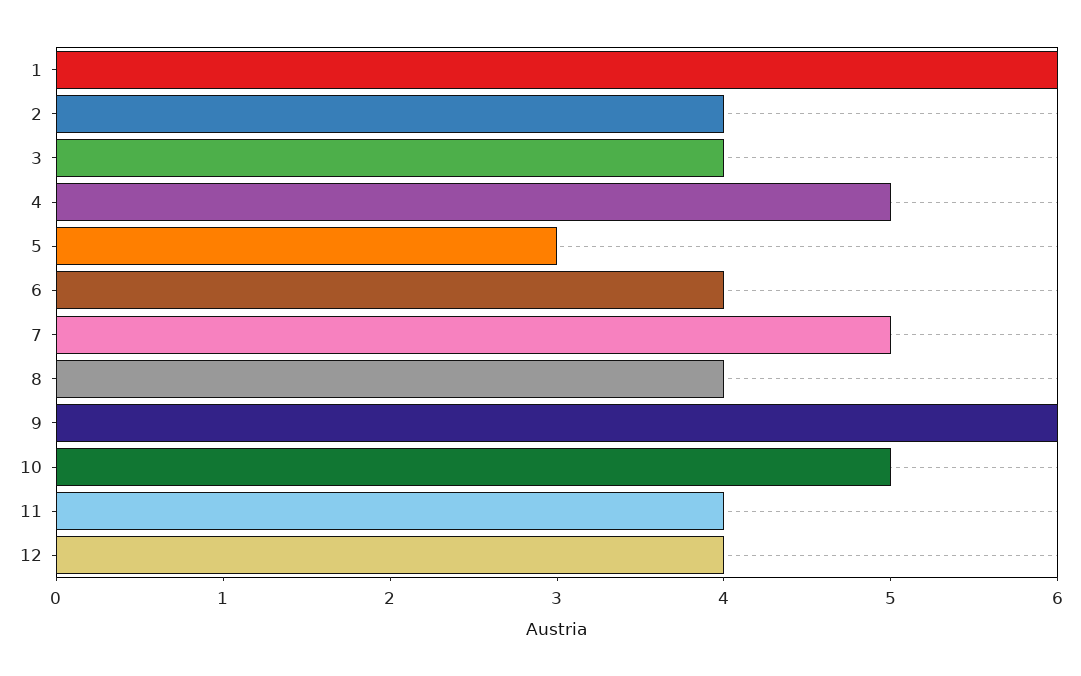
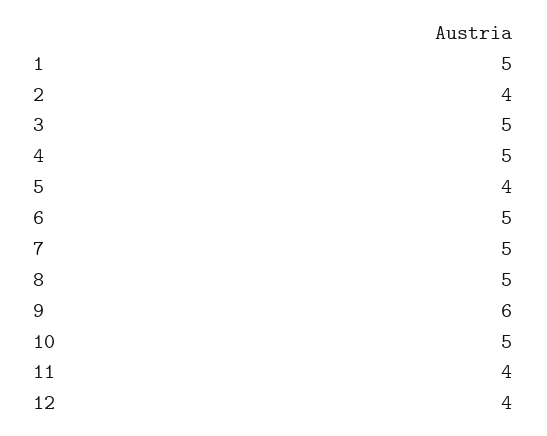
1: 6 -> 5
3: 4 -> 5
5: 3 -> 4
6: 4 -> 5
8: 4 -> 5

